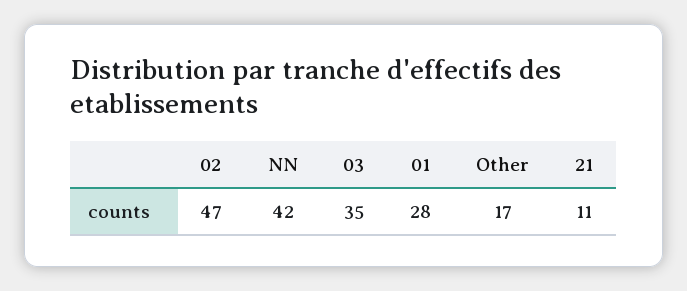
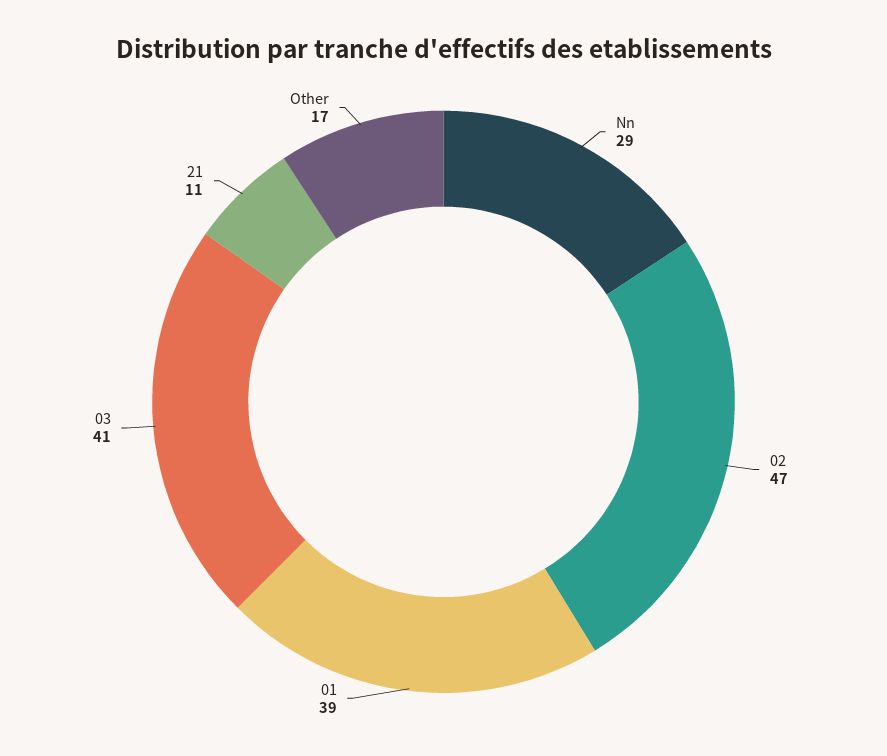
NN: 42 -> 29
03: 35 -> 41
01: 28 -> 39

